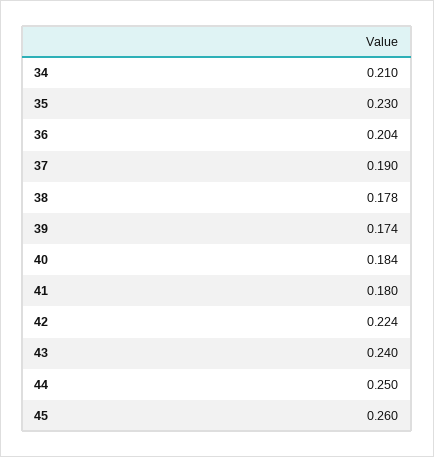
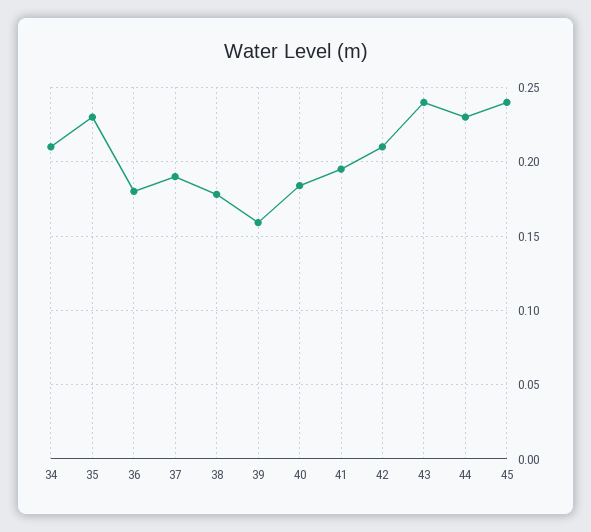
36: 0.204 -> 0.18
39: 0.174 -> 0.16
41: 0.18 -> 0.195
42: 0.224 -> 0.21
44: 0.25 -> 0.23
45: 0.26 -> 0.24

